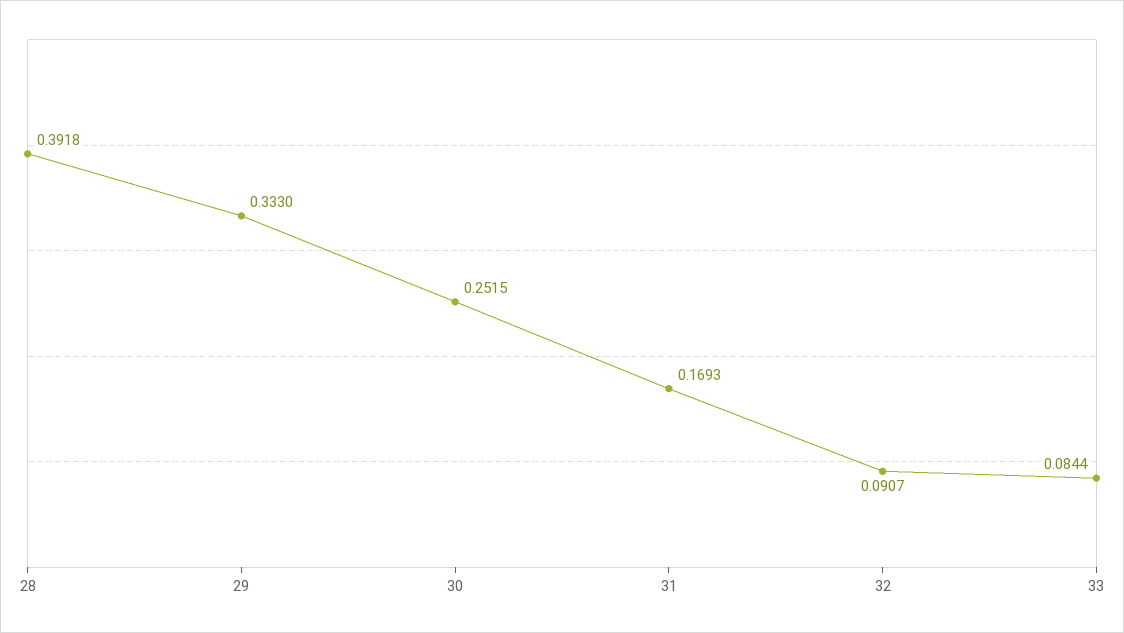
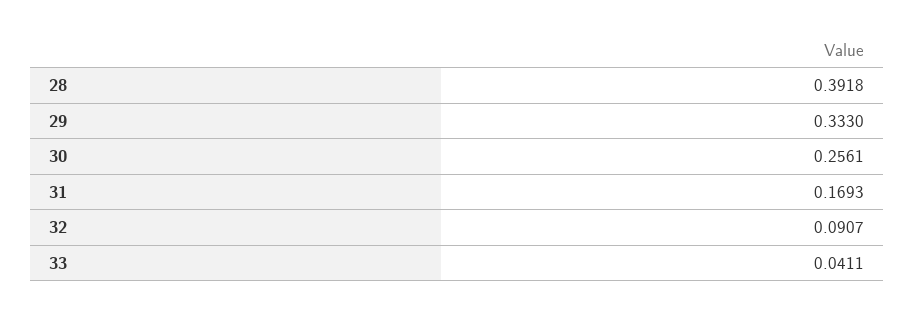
30: 0.2515 -> 0.2561
33: 0.0844 -> 0.0411

